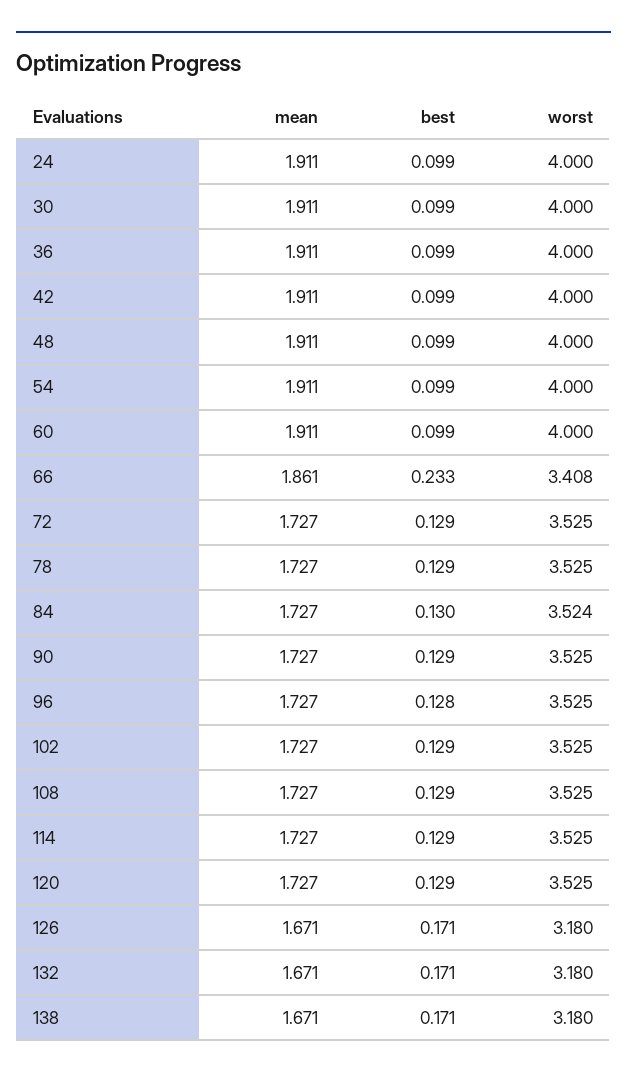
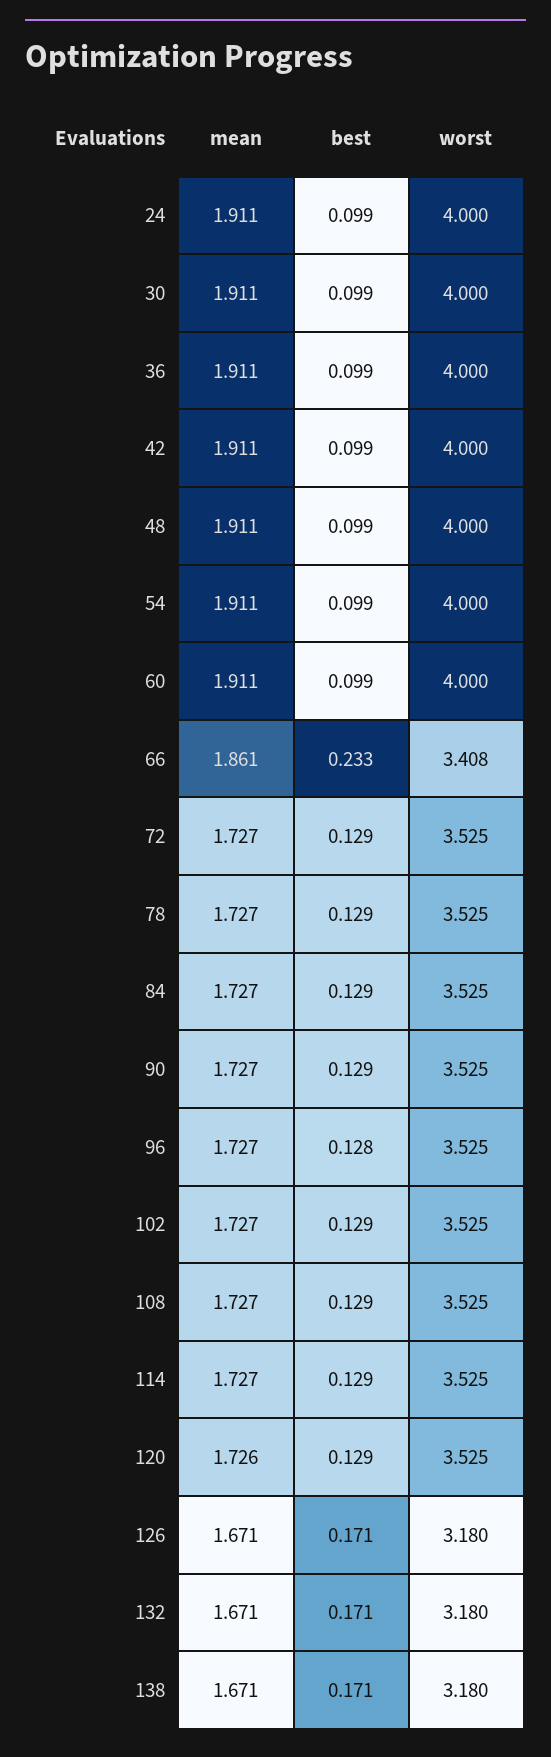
best, 84: 0.13 -> 0.129
worst, 84: 3.524 -> 3.525
mean, 120: 1.727 -> 1.726

